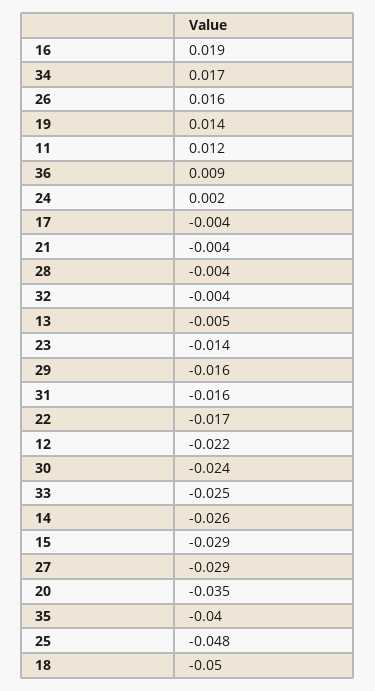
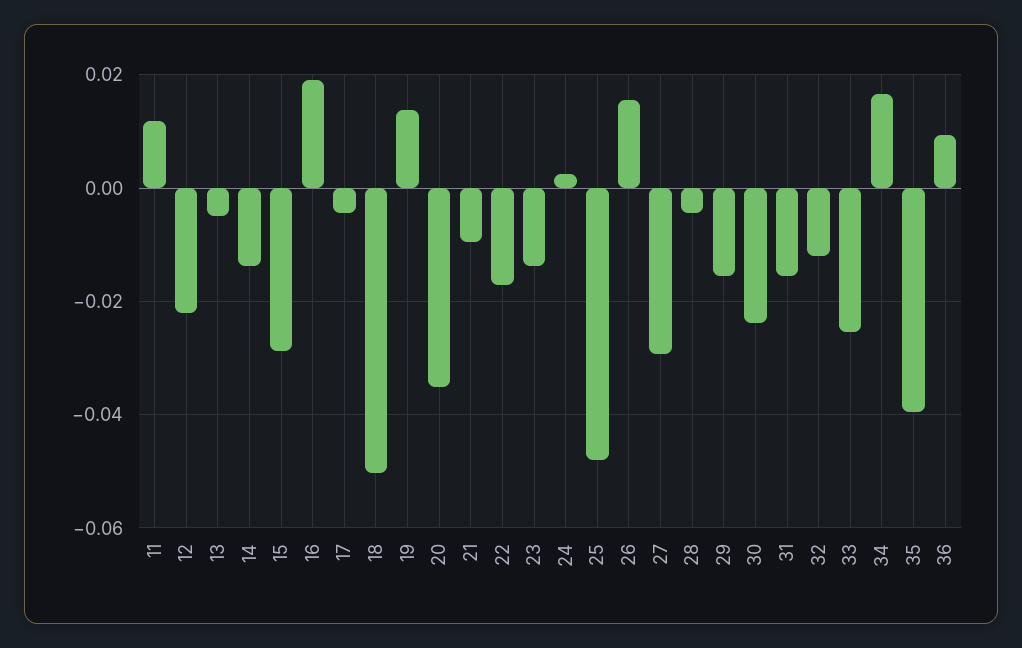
21: -0.004 -> -0.01
32: -0.004 -> -0.012
14: -0.026 -> -0.014

